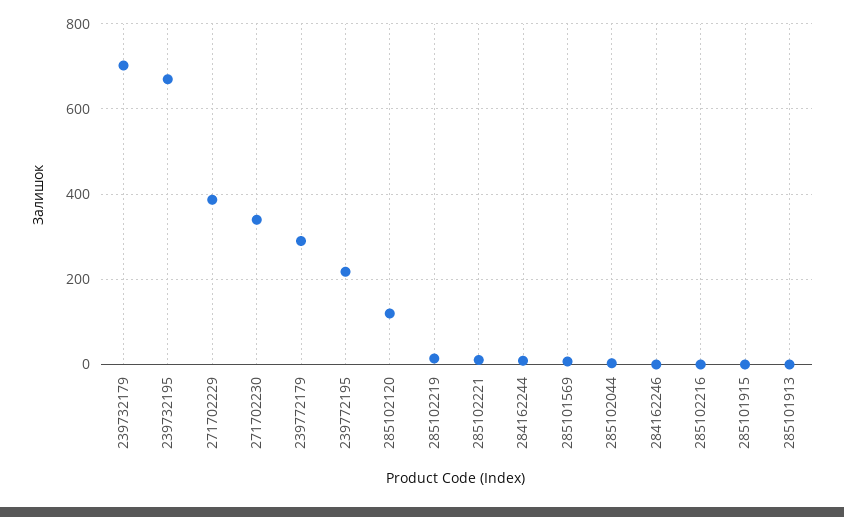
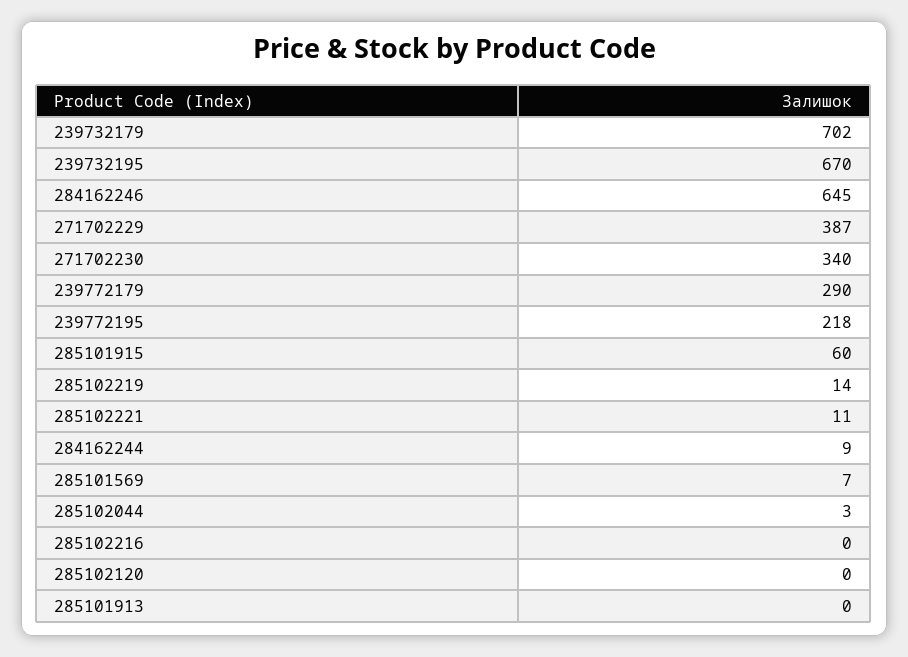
285102120: 120 -> 0
284162246: 0 -> 645
285101915: 0 -> 60

